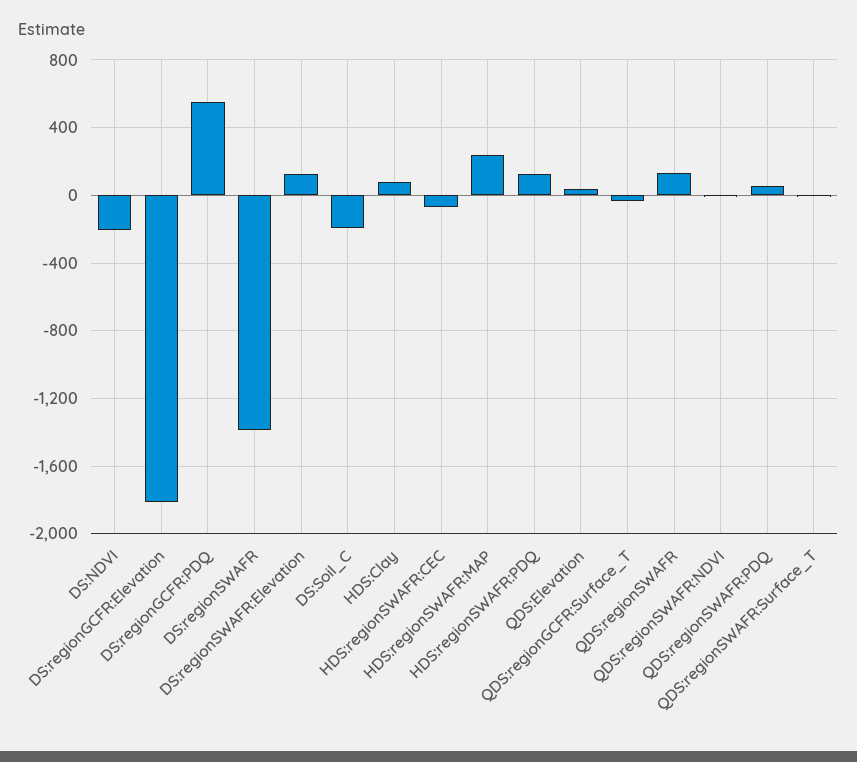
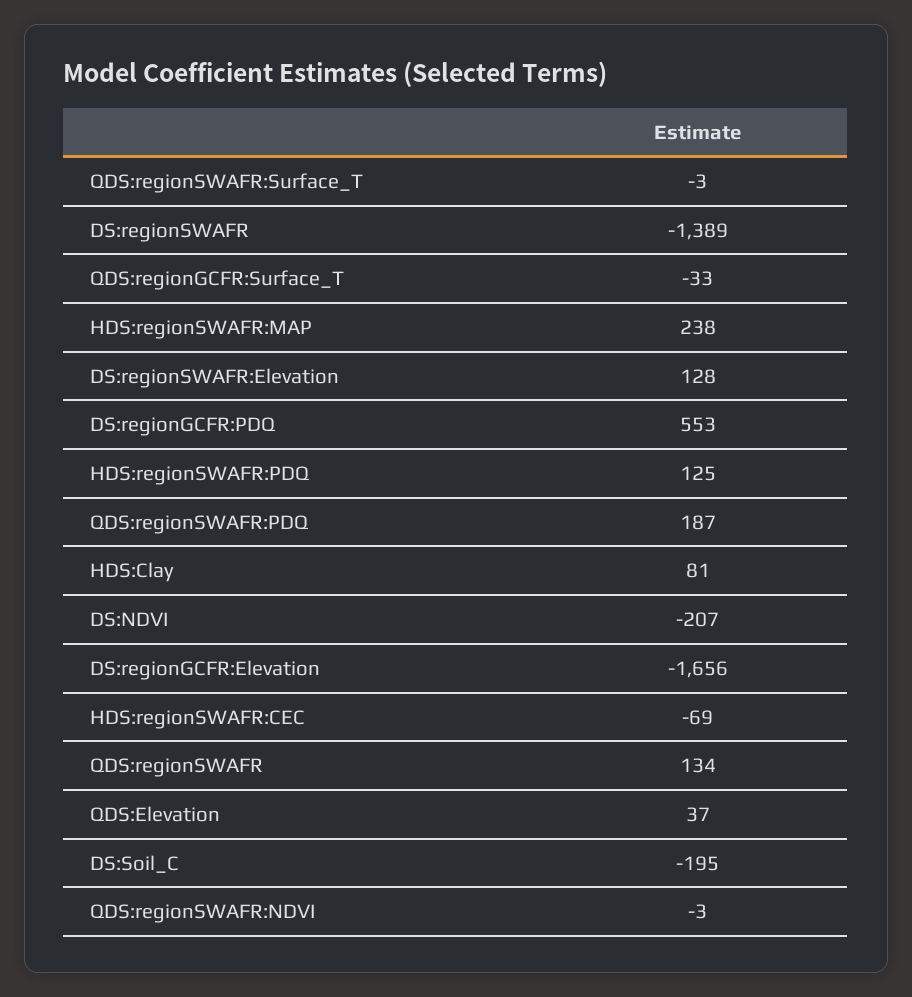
DS:regionGCFR:Elevation: -1800 -> -1656
QDS:regionSWAFR:PDQ: 50 -> 187

